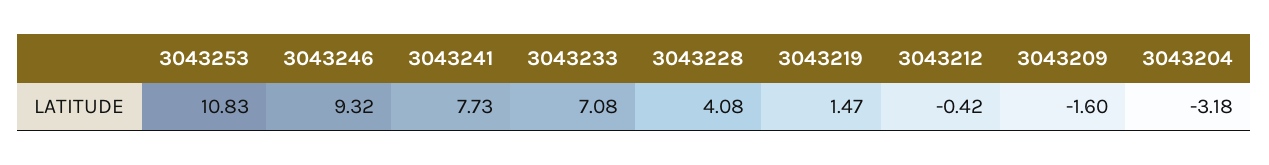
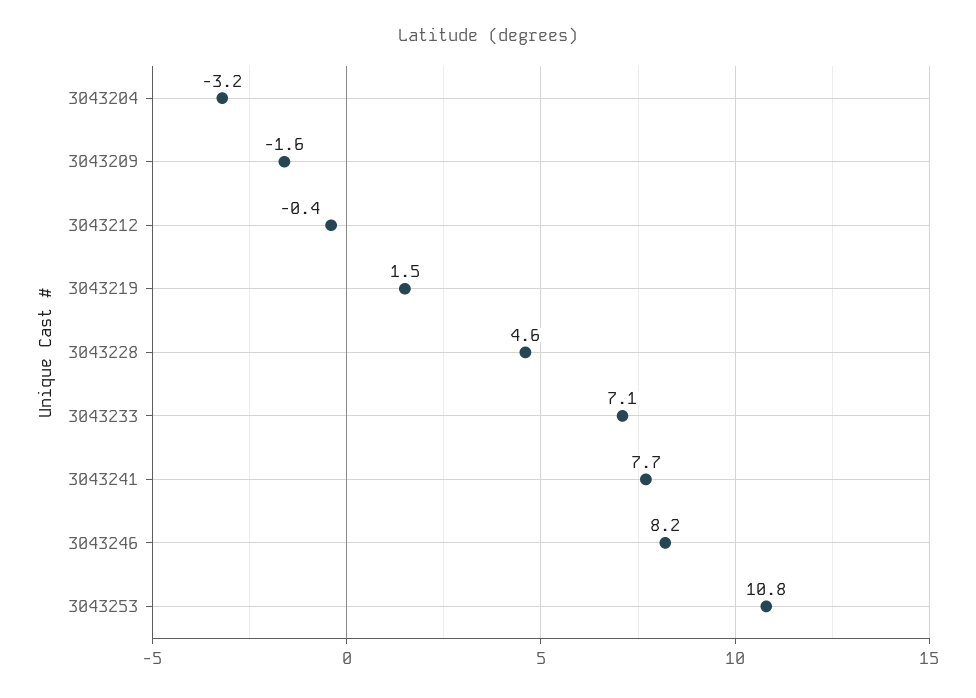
3043246: 9.32 -> 8.2
3043228: 4.08 -> 4.6

